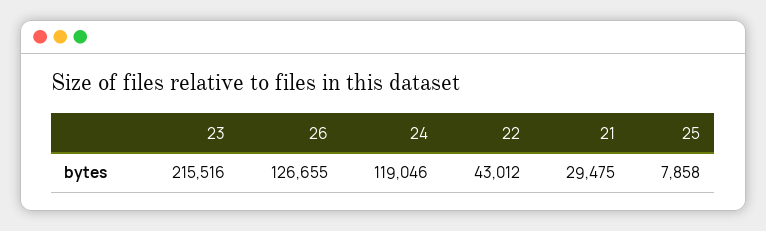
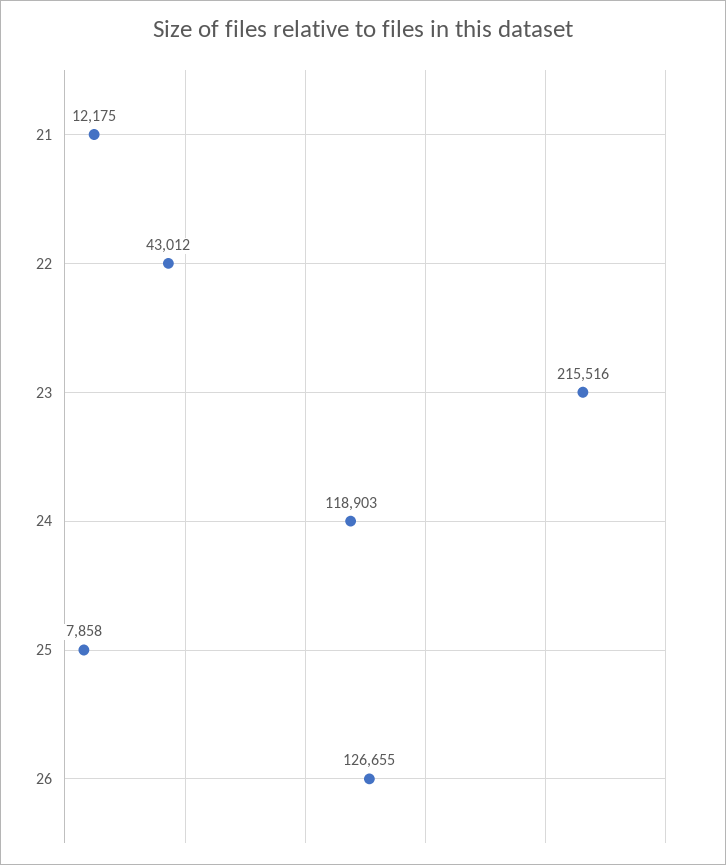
24: 119046 -> 118903
21: 29475 -> 12175

